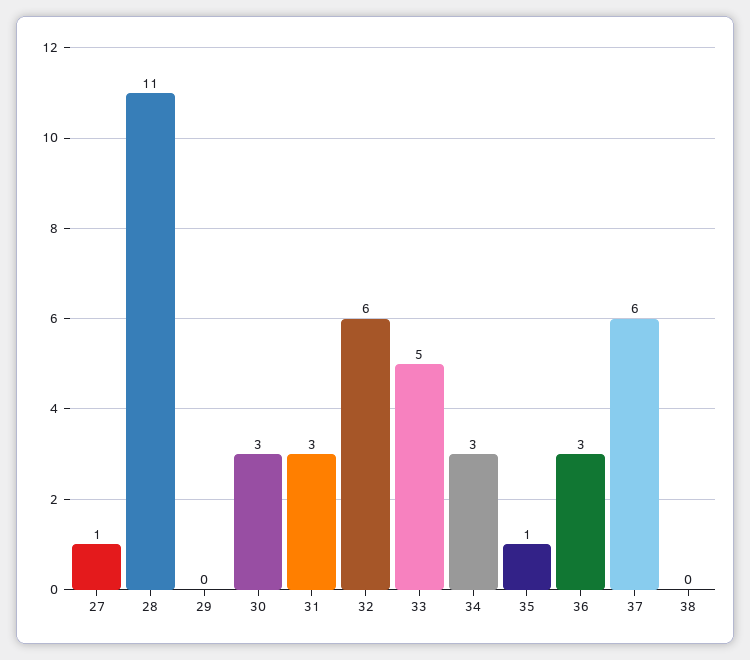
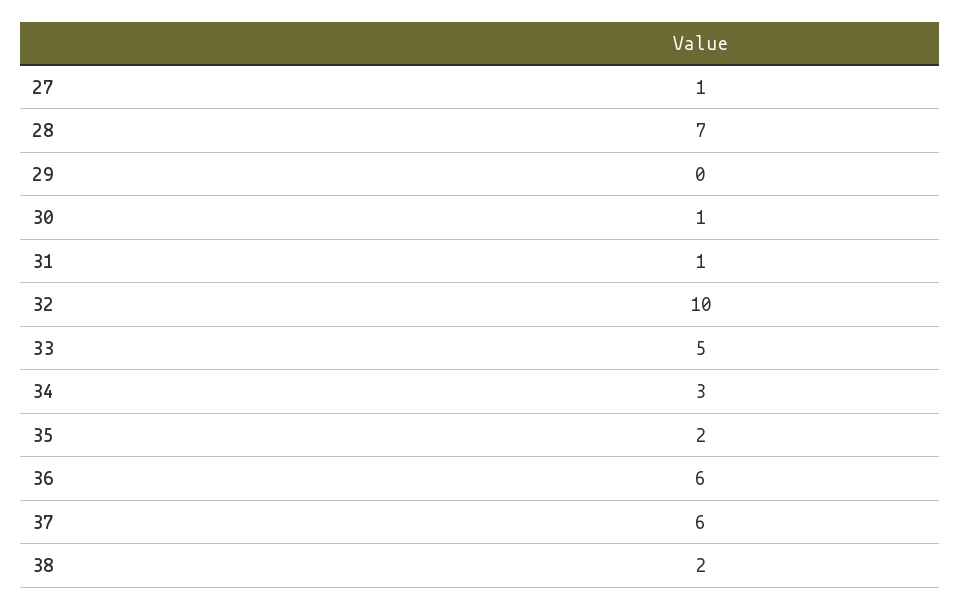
28: 11 -> 7
30: 3 -> 1
31: 3 -> 1
32: 6 -> 10
35: 1 -> 2
36: 3 -> 6
38: 0 -> 2

